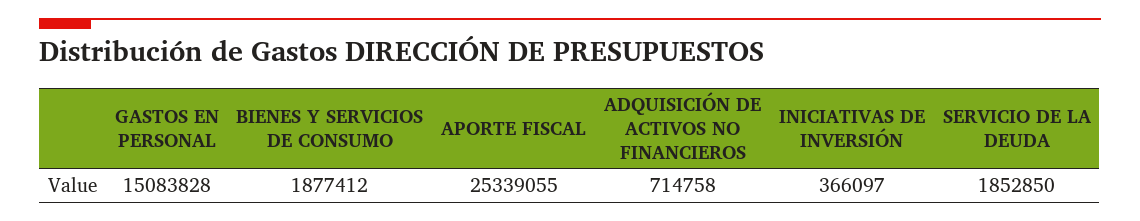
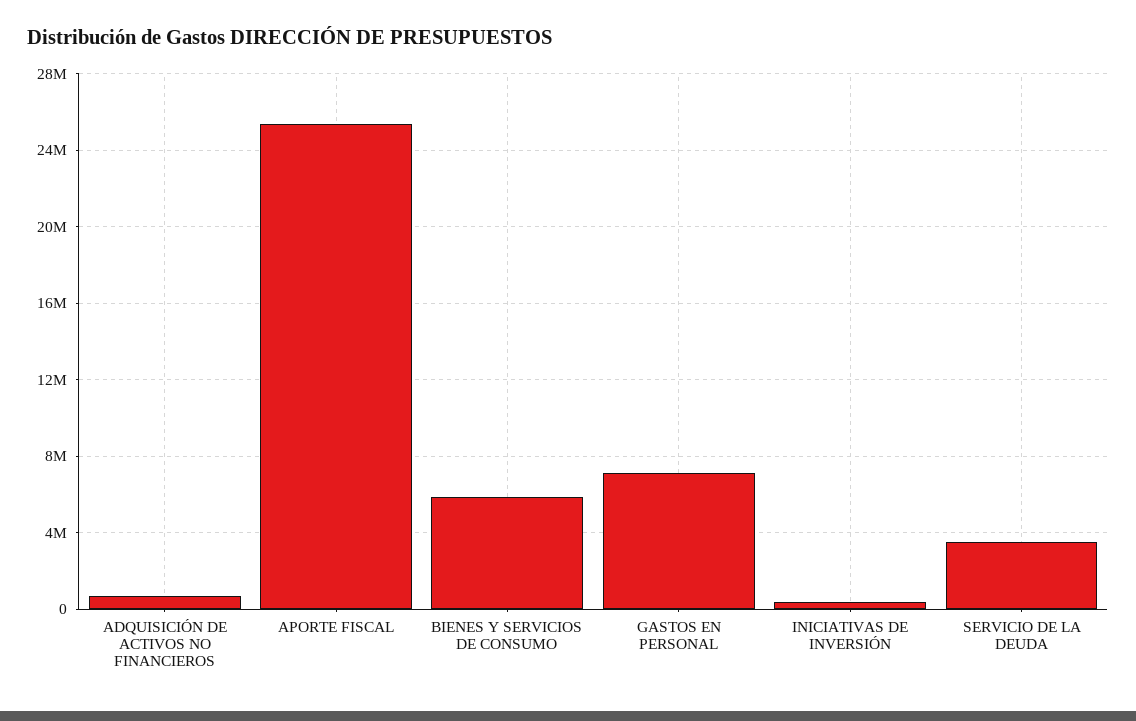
GASTOS EN PERSONAL: 15083828 -> 7000000
BIENES Y SERVICIOS DE CONSUMO: 1877412 -> 6000000
SERVICIO DE LA DEUDA: 1852850 -> 3500000

